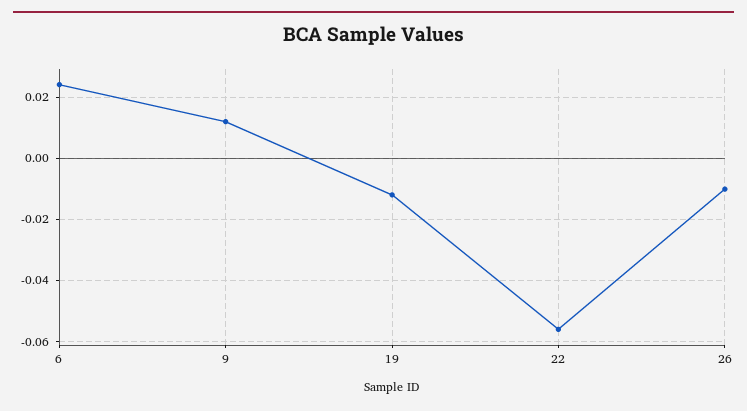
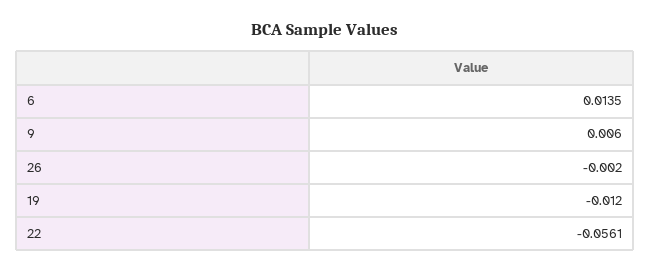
6: 0.024 -> 0.0135
9: 0.012 -> 0.006
26: -0.01 -> -0.002

